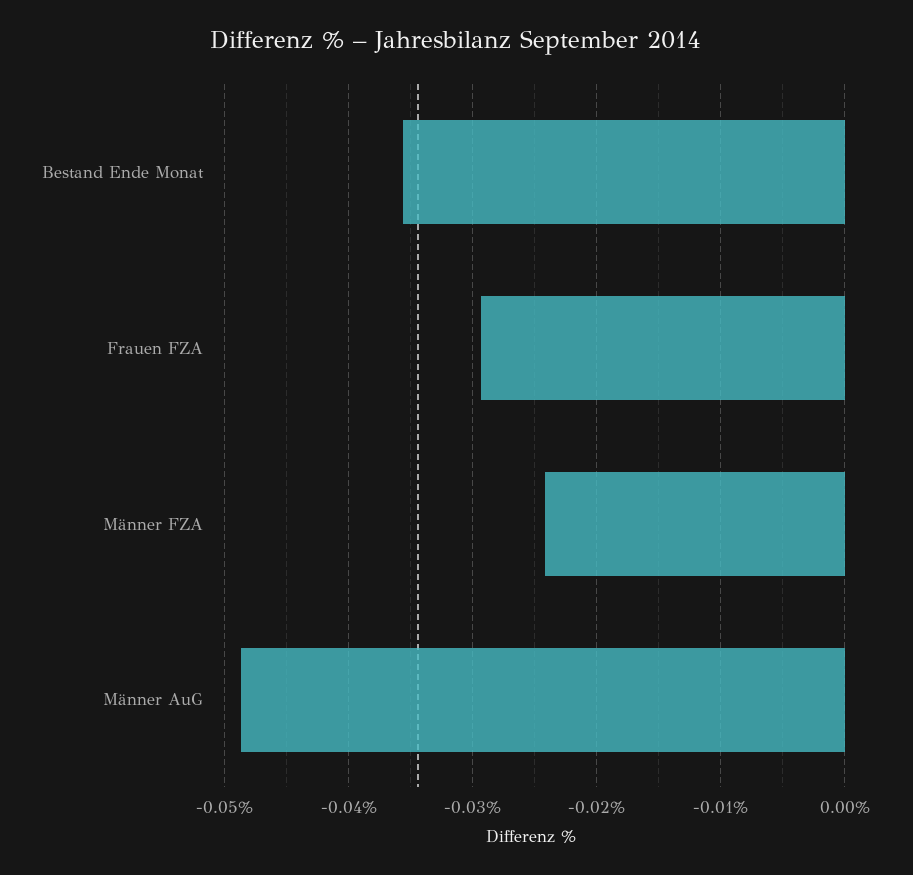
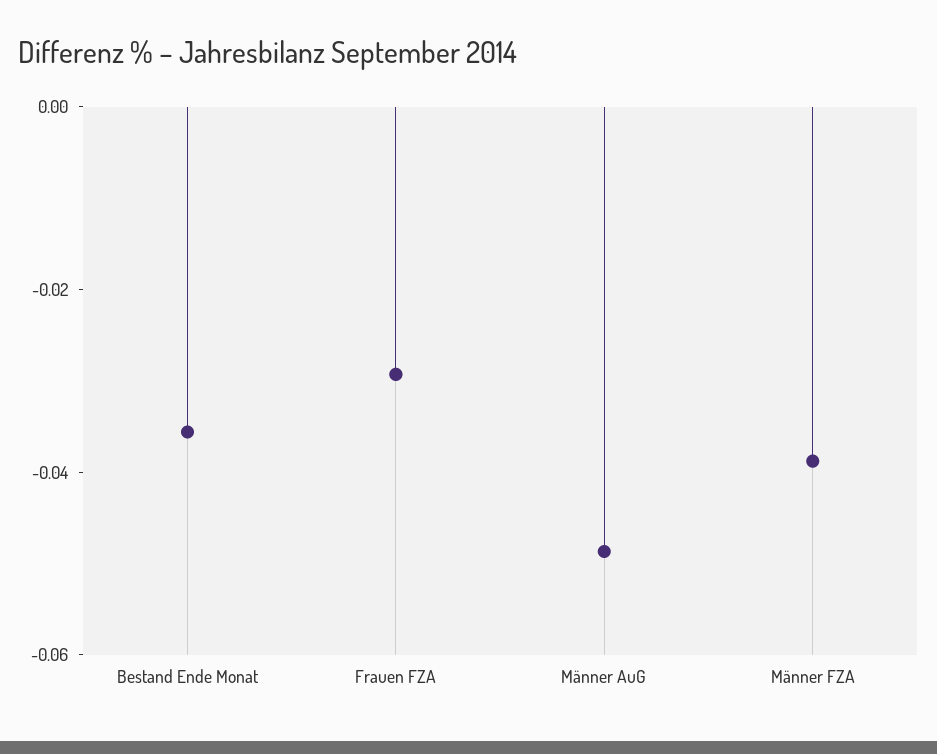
Männer FZA: -0.024 -> -0.04

